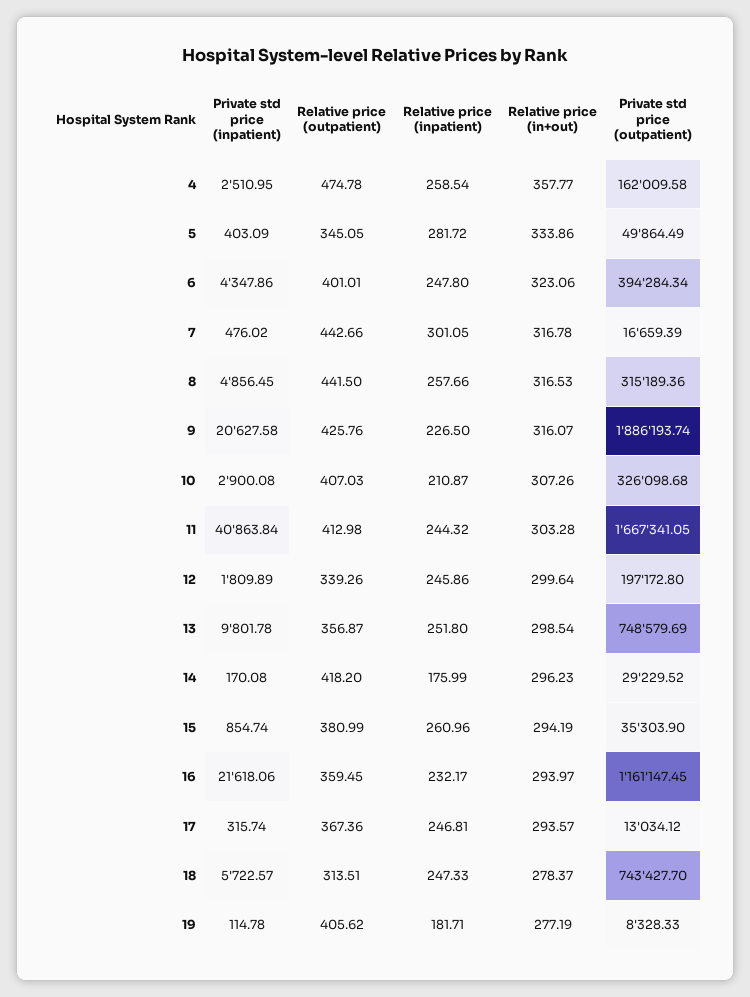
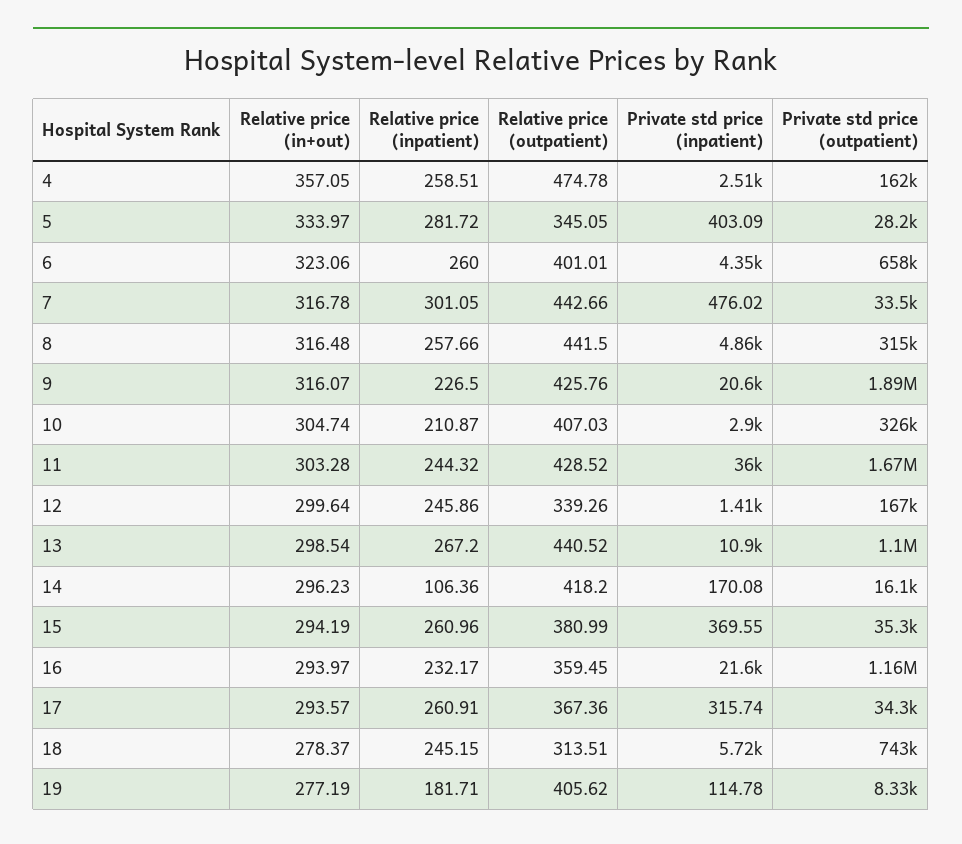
Relative price (inpatient), 4: 258.54 -> 258.51
Relative price (in+out), 4: 357.77 -> 357.05
Relative price (in+out), 5: 333.86 -> 333.97
Private std price (outpatient), 5: 49864.49 -> 28200
Relative price (inpatient), 6: 247.8 -> 260
Private std price (outpatient), 6: 394284.34 -> 658000
Private std price (outpatient), 7: 16659.39 -> 33500
Relative price (in+out), 8: 316.53 -> 316.48
Relative price (in+out), 10: 307.26 -> 304.74
Private std price (inpatient), 11: 40863.84 -> 36000
Relative price (outpatient), 11: 412.98 -> 428.52
Private std price (inpatient), 12: 1809.89 -> 1410
Private std price (outpatient), 12: 197172.8 -> 167000
Private std price (inpatient), 13: 9801.78 -> 10900
Relative price (outpatient), 13: 356.87 -> 440.52
Relative price (inpatient), 13: 251.8 -> 267.2
Private std price (outpatient), 13: 748579.69 -> 1100000
Relative price (inpatient), 14: 175.99 -> 106.36
Private std price (outpatient), 14: 29229.52 -> 16100
Private std price (inpatient), 15: 854.74 -> 369.55
Relative price (inpatient), 17: 246.81 -> 260.91
Private std price (outpatient), 17: 13034.12 -> 34300
Relative price (inpatient), 18: 247.33 -> 245.15

